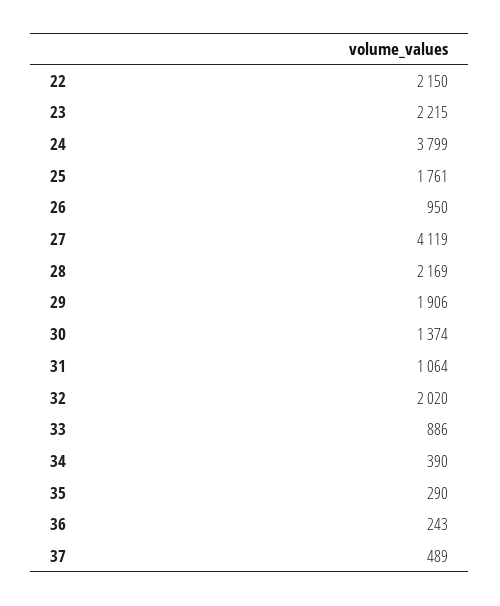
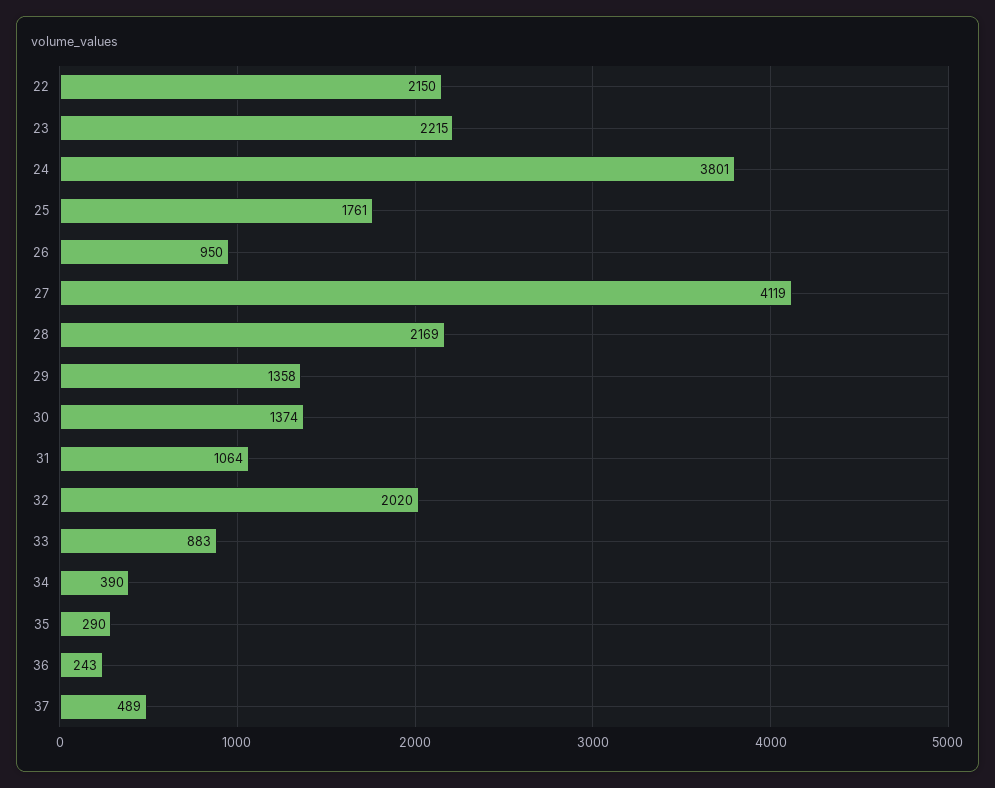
24: 3799 -> 3801
29: 1906 -> 1358
33: 886 -> 883

